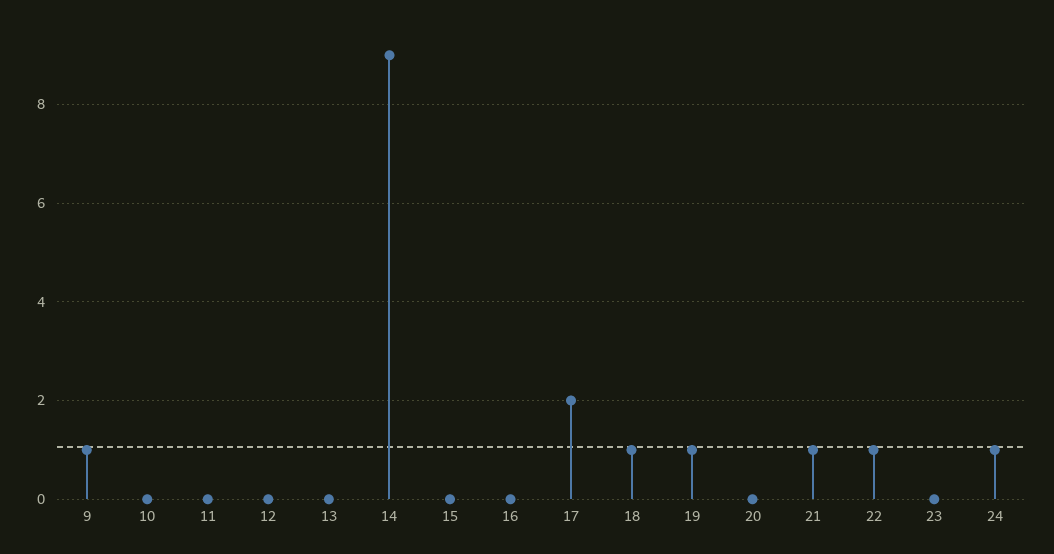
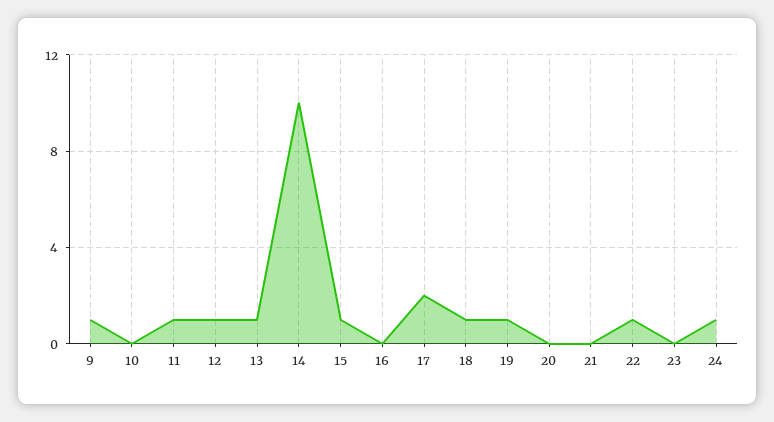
11: 0 -> 1
12: 0 -> 1
13: 0 -> 1
14: 9 -> 10
15: 0 -> 1
21: 1 -> 0

